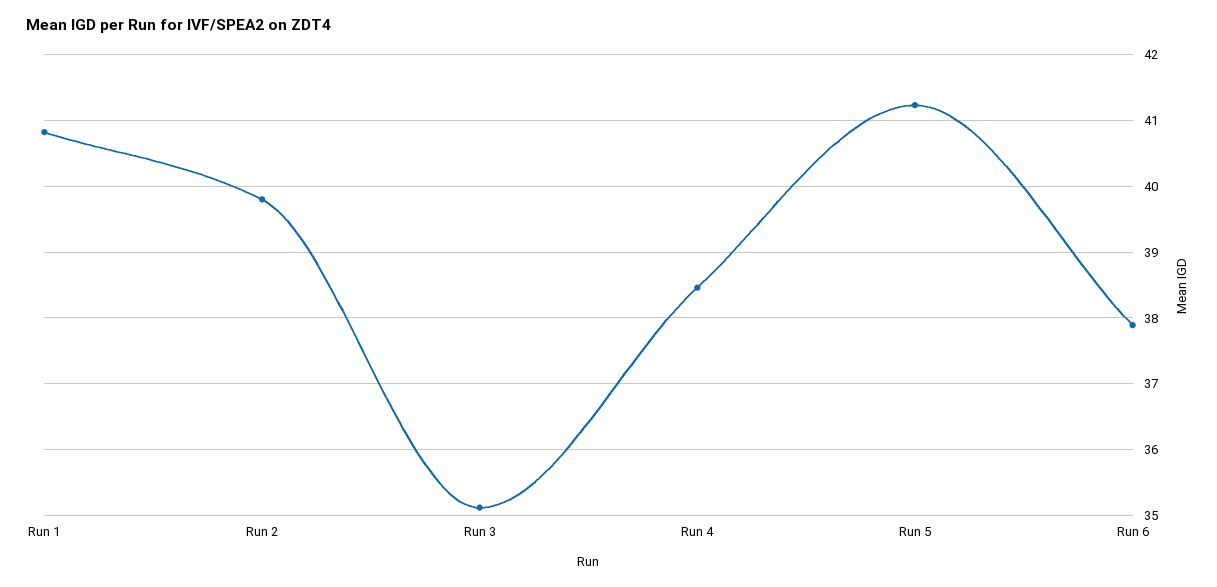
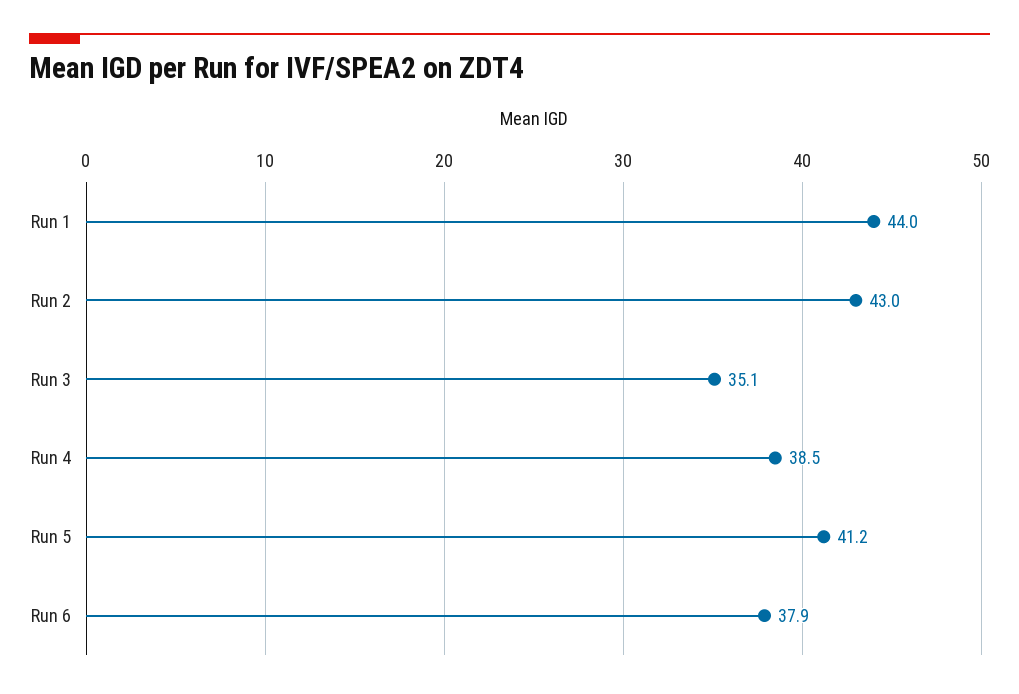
Run 1: 40.8 -> 44
Run 2: 39.8 -> 43

